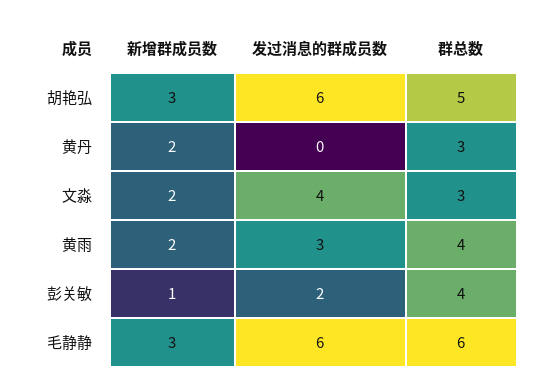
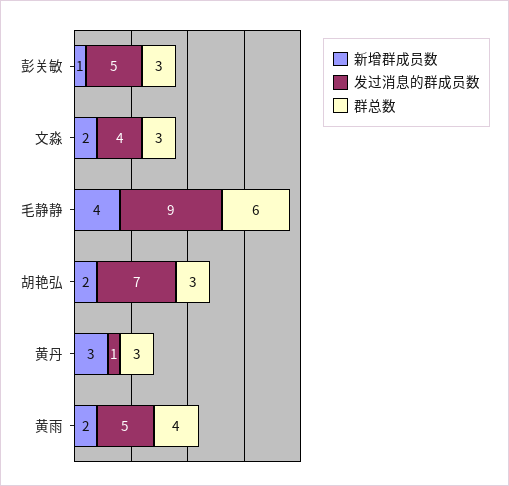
新增群成员数, 胡艳弘: 3 -> 2
发过消息的群成员数, 胡艳弘: 6 -> 7
群总数, 胡艳弘: 5 -> 3
新增群成员数, 黄丹: 2 -> 3
发过消息的群成员数, 黄丹: 0 -> 1
发过消息的群成员数, 黄雨: 3 -> 5
发过消息的群成员数, 彭关敏: 2 -> 5
群总数, 彭关敏: 4 -> 3
新增群成员数, 毛静静: 3 -> 4
发过消息的群成员数, 毛静静: 6 -> 9

